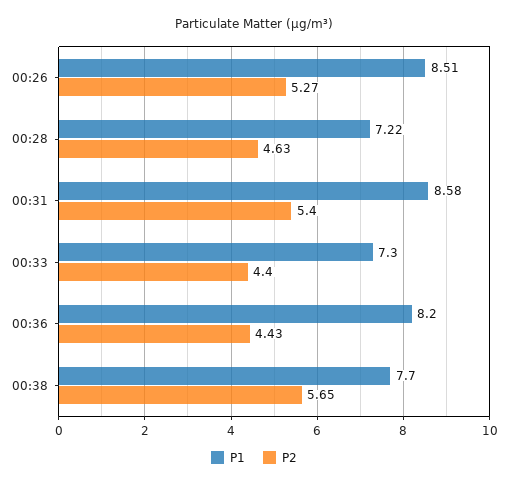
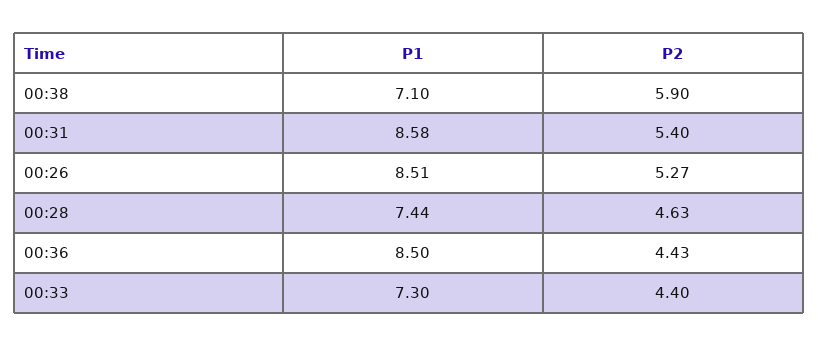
P1, 00:28: 7.22 -> 7.44
P1, 00:36: 8.2 -> 8.5
P1, 00:38: 7.7 -> 7.1
P2, 00:38: 5.65 -> 5.9

